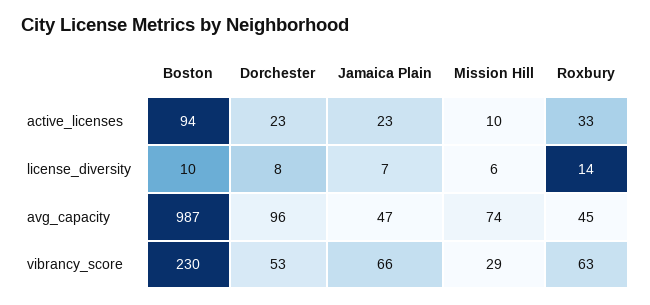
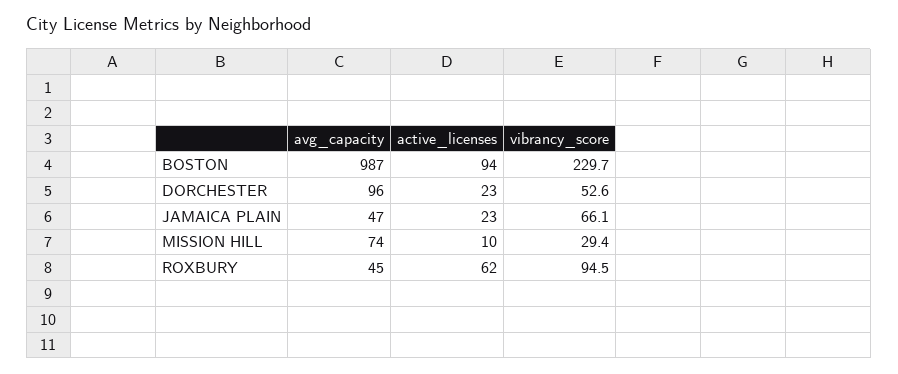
Roxbury, active_licenses: 33 -> 62
Boston, license_diversity: 10 -> none
Dorchester, license_diversity: 8 -> none
Jamaica Plain, license_diversity: 7 -> none
Mission Hill, license_diversity: 6 -> none
Roxbury, license_diversity: 14 -> none
Roxbury, vibrancy_score: 63 -> 94.5

